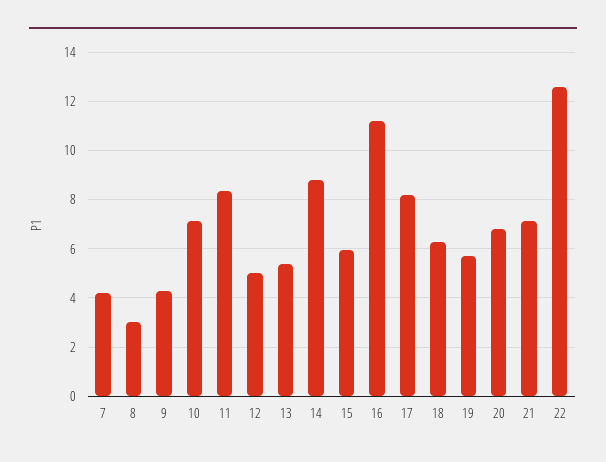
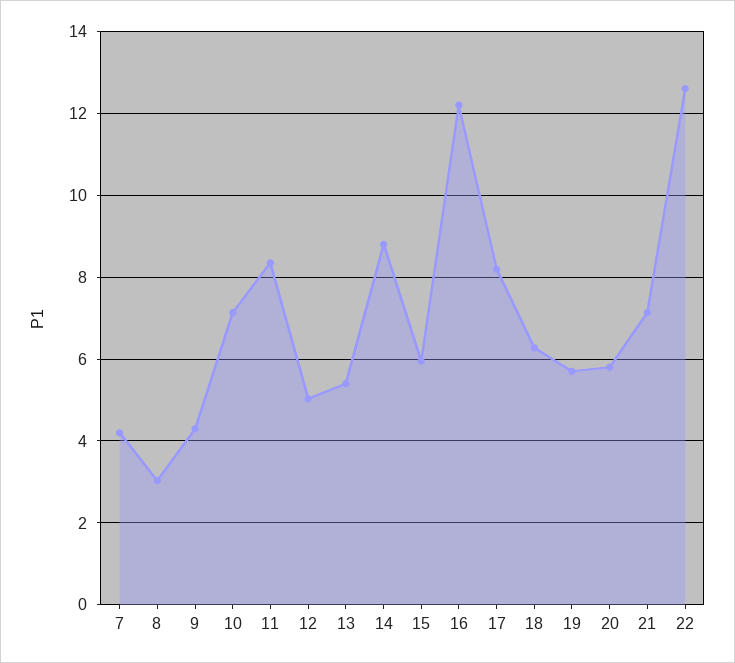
16: 11.25 -> 12.2
20: 6.75 -> 5.8

